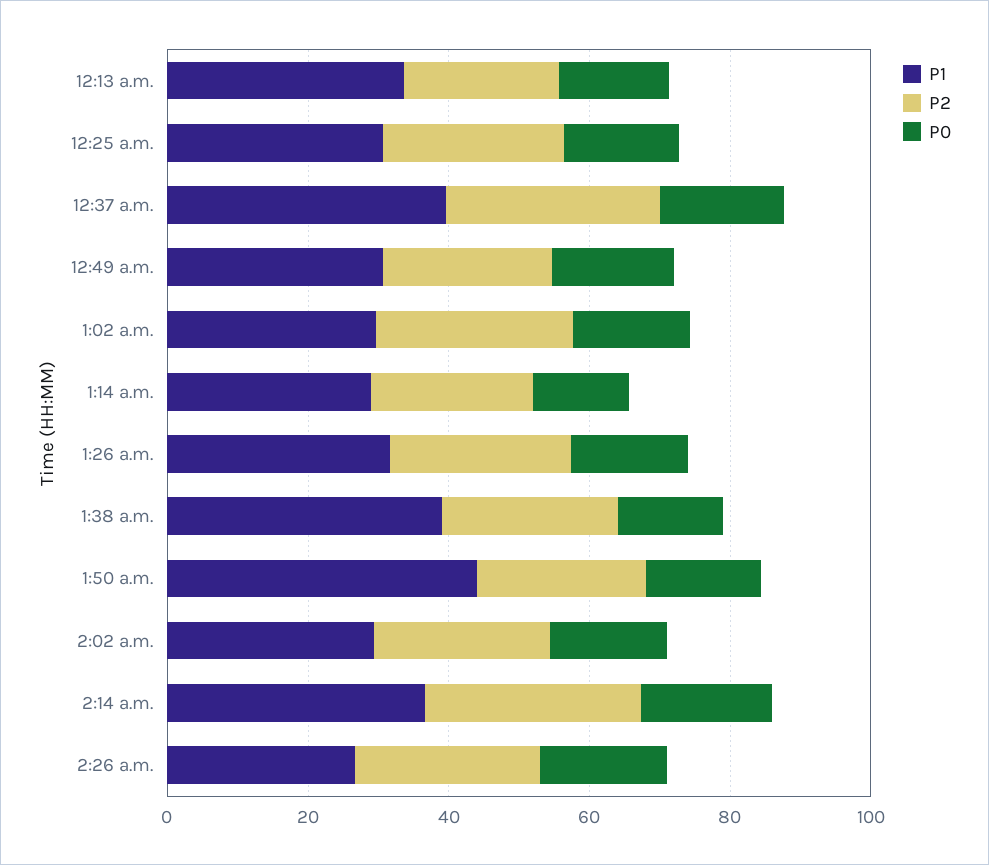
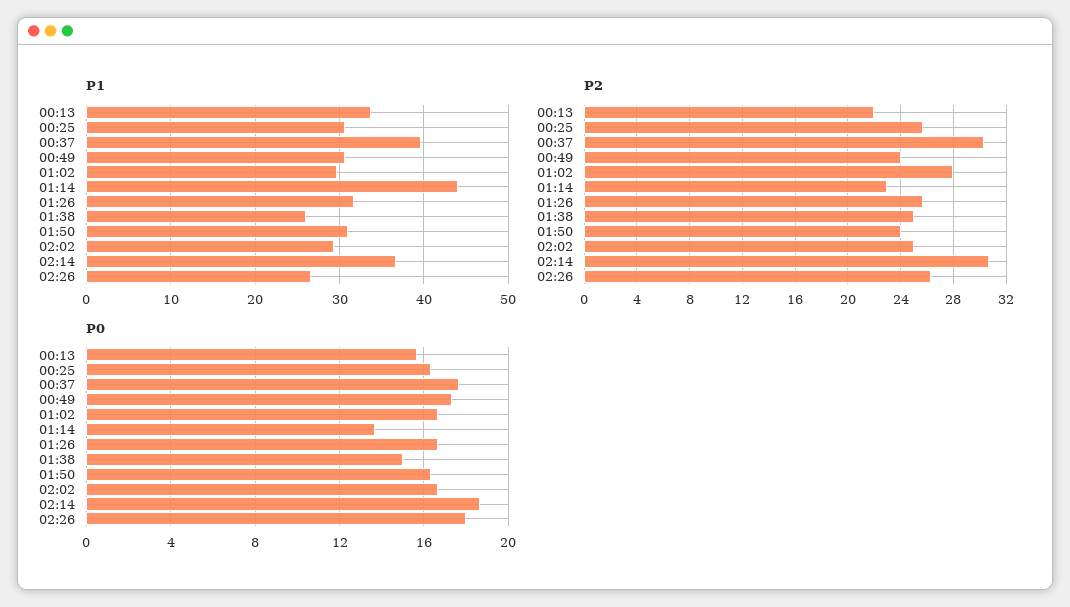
P1, 1:14 a.m.: 30 -> 44
P1, 1:38 a.m.: 40 -> 26
P1, 1:50 a.m.: 45 -> 31

